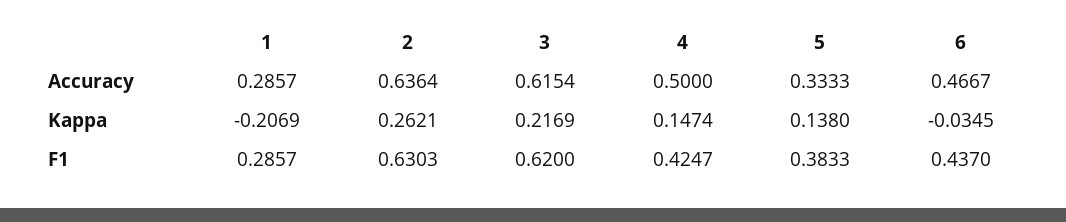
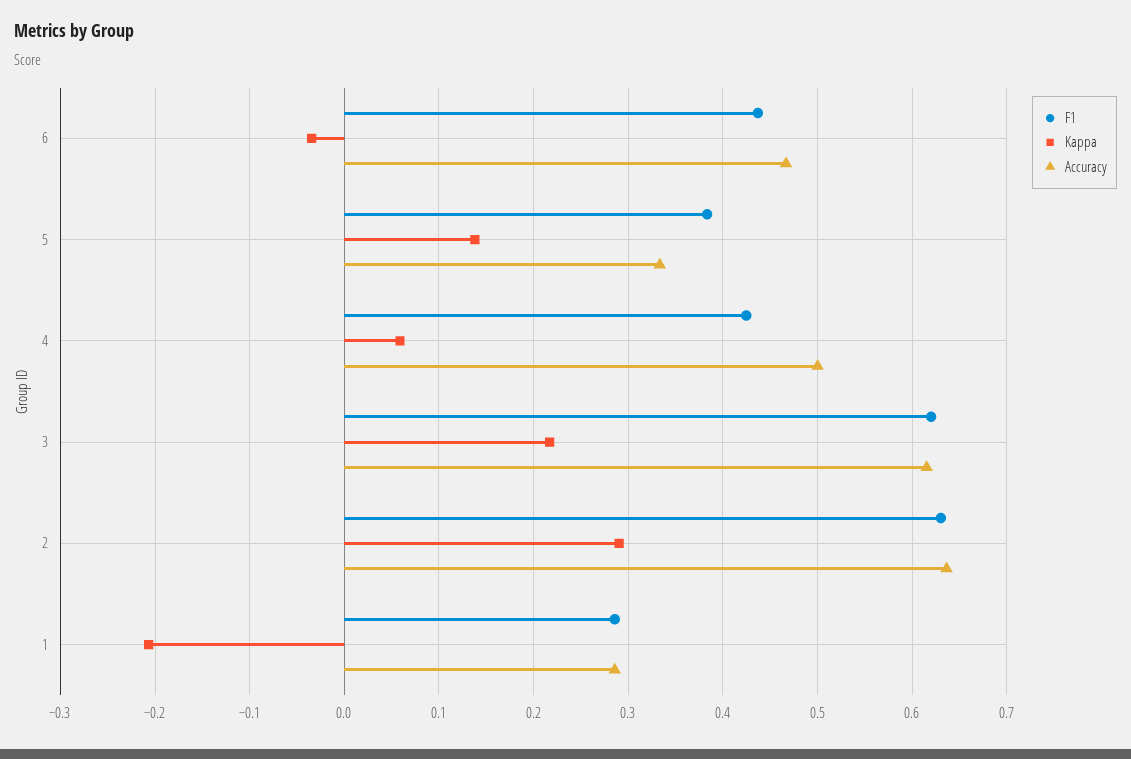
Kappa, 2: 0.2621 -> 0.29
Kappa, 4: 0.1474 -> 0.06

